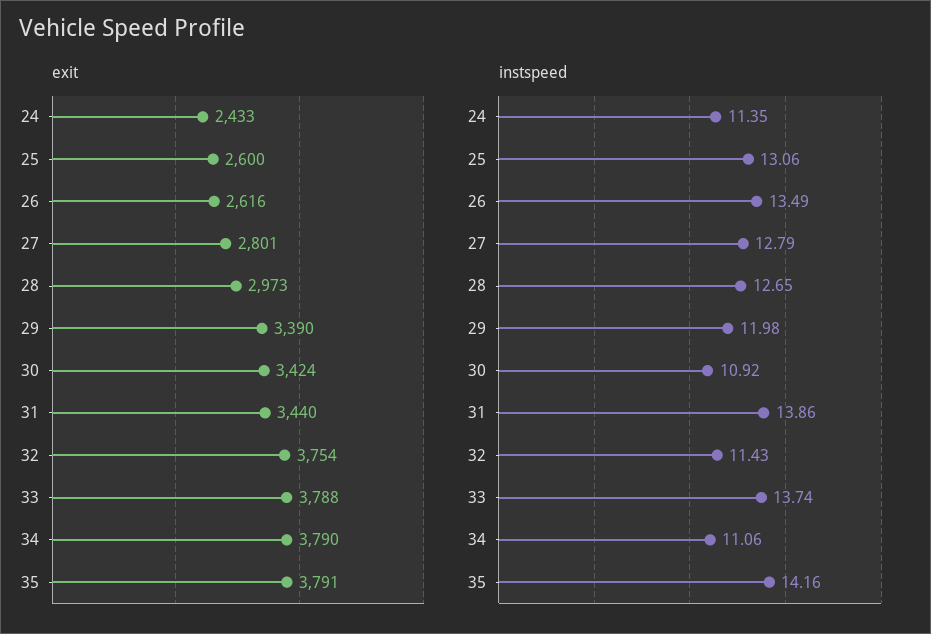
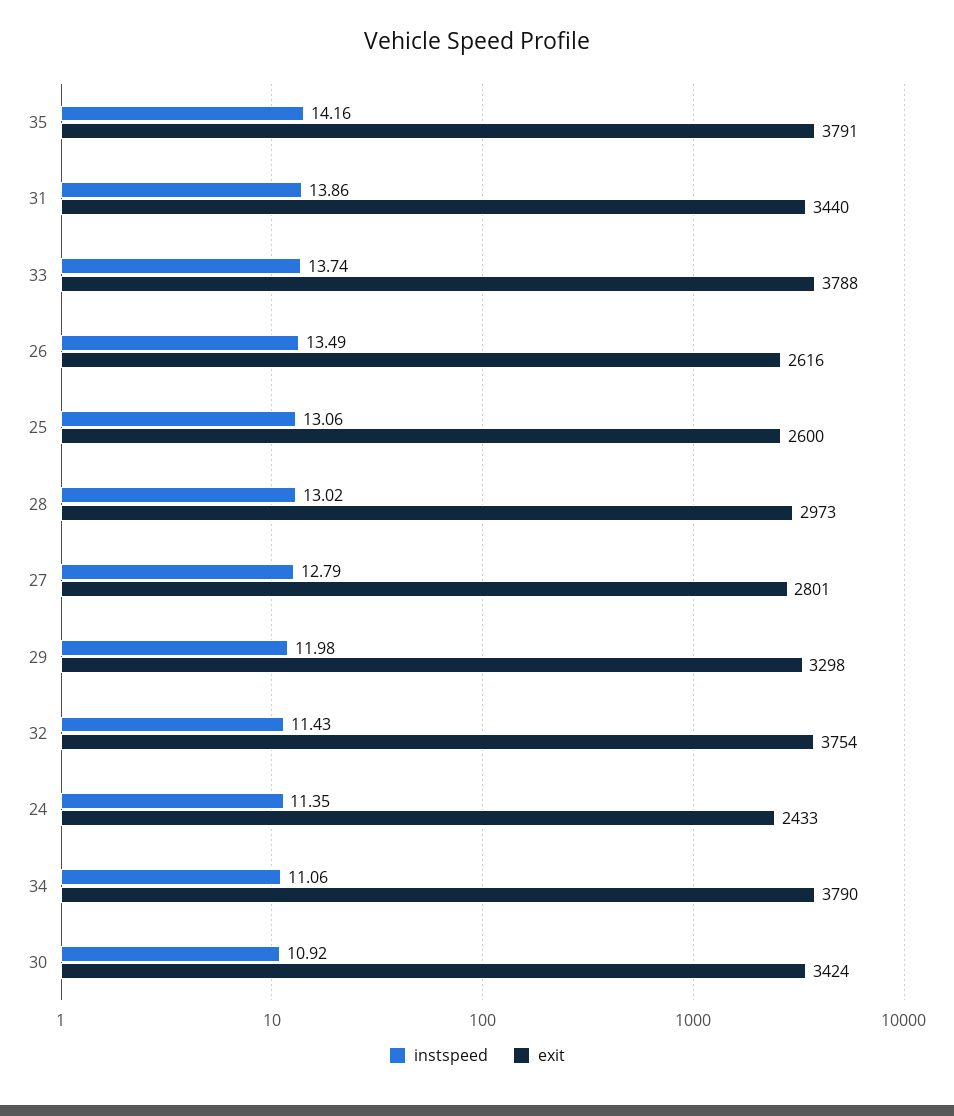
exit, 29: 3390 -> 3298
instspeed, 28: 12.65 -> 13.02

